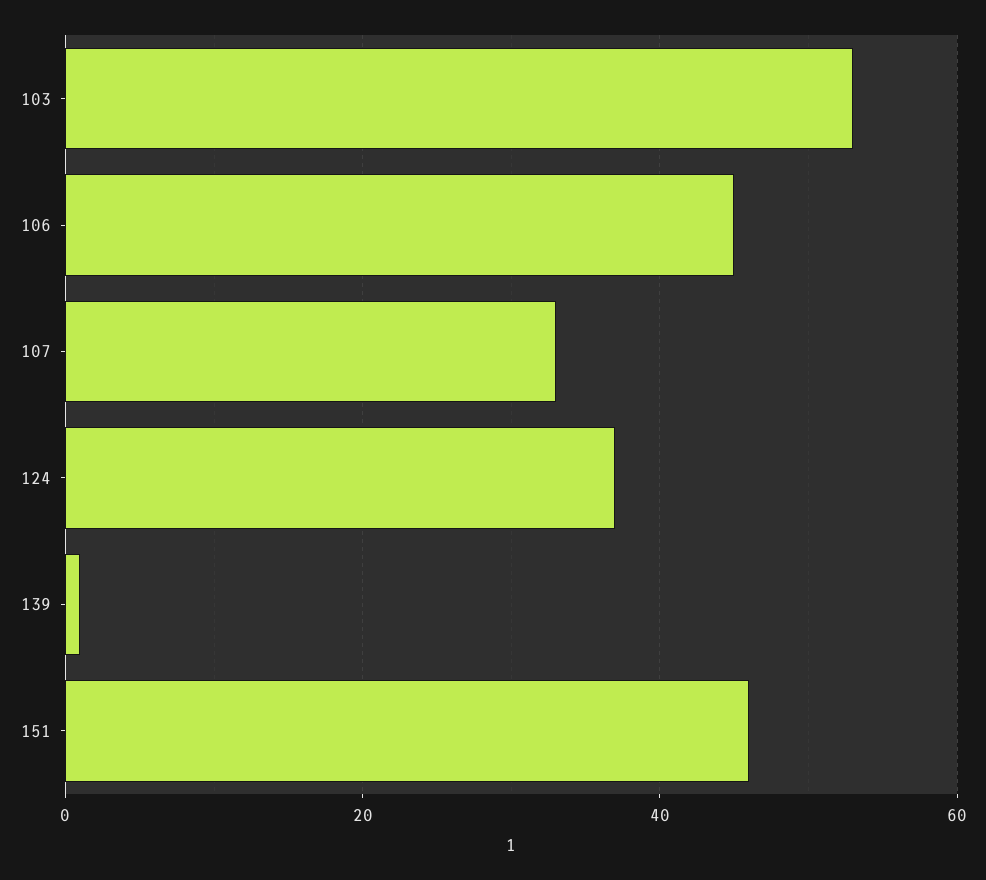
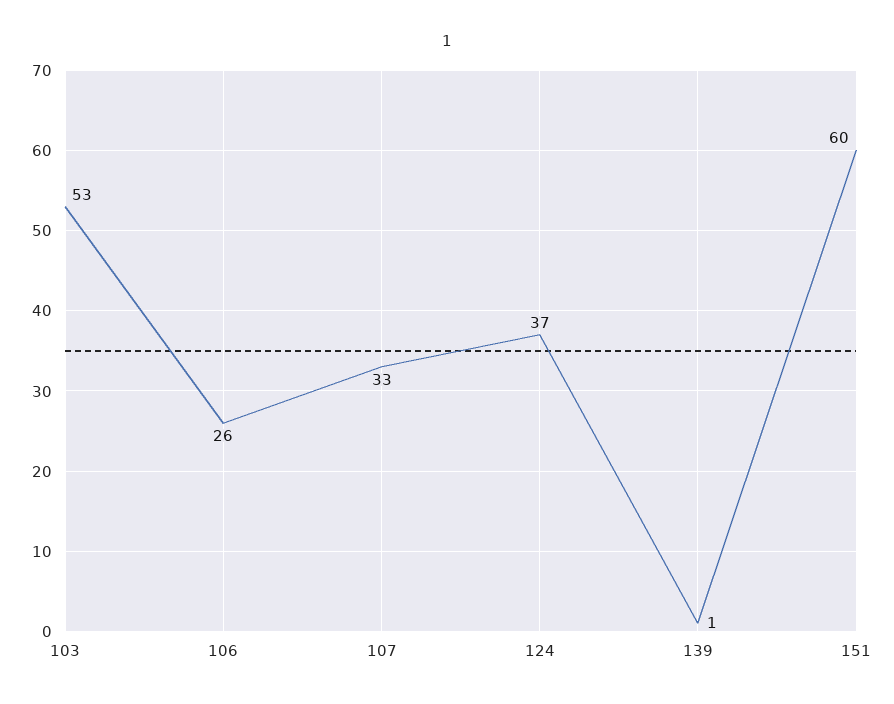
106: 45 -> 26
151: 45 -> 60

